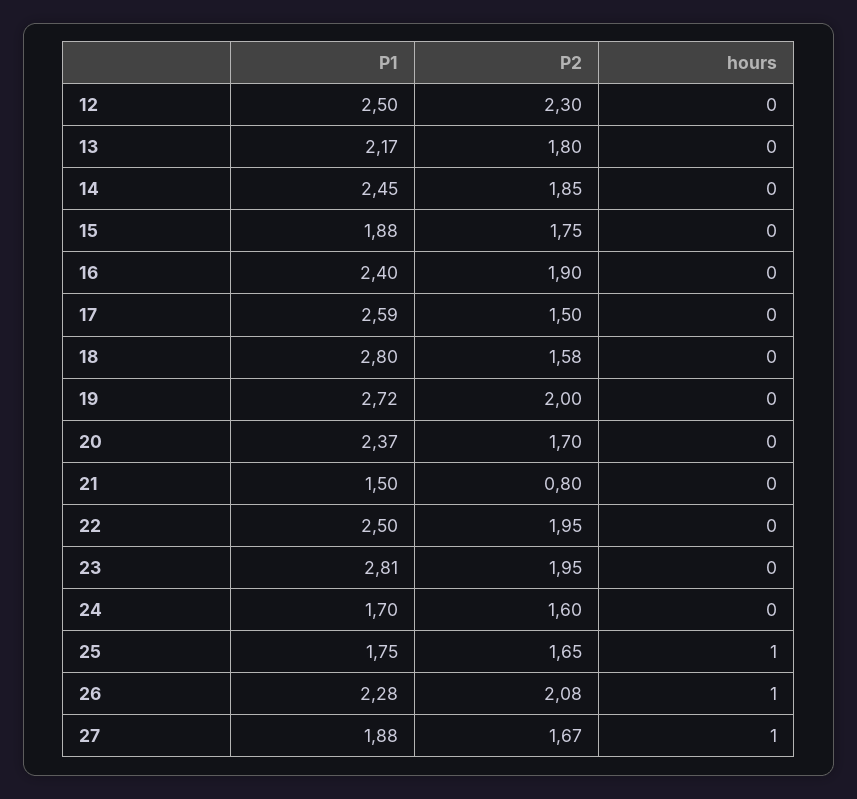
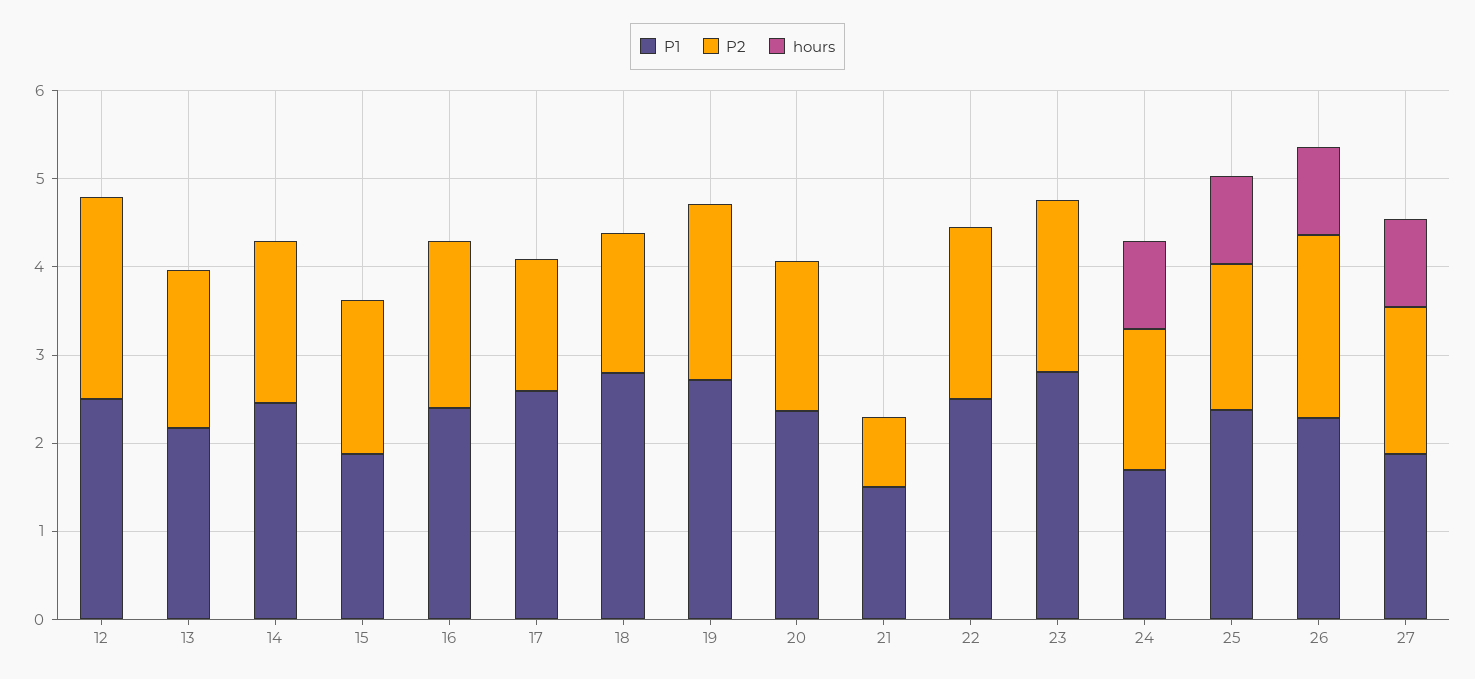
hours, 24: 0 -> 1
P1, 25: 1.75 -> 2.4

